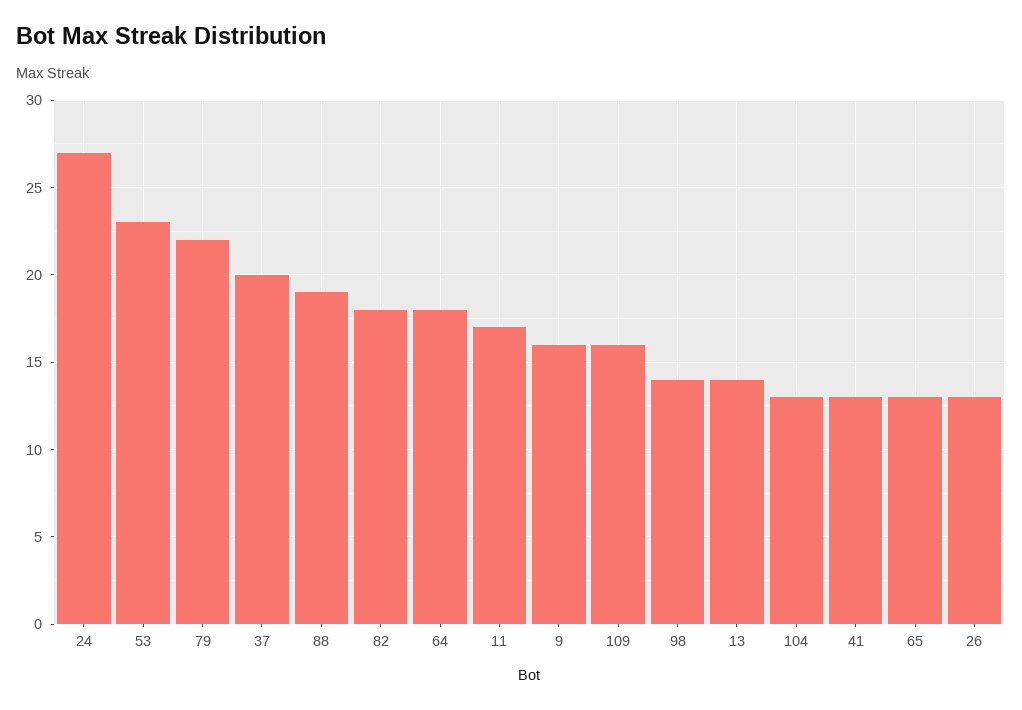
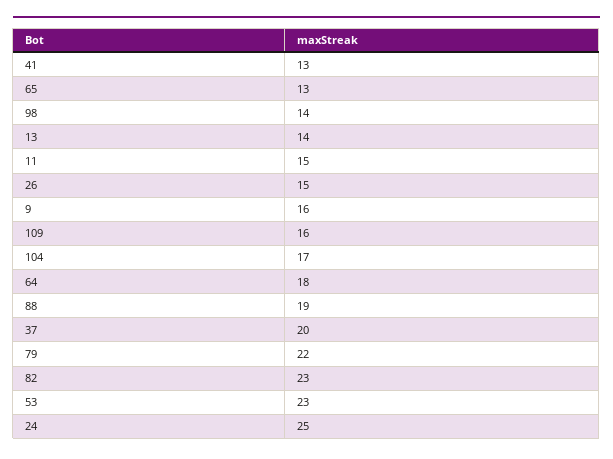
24: 27 -> 25
82: 18 -> 23
11: 17 -> 15
104: 13 -> 17
26: 13 -> 15

